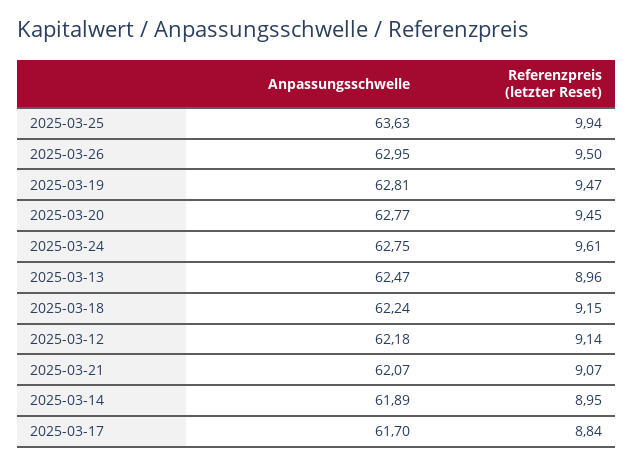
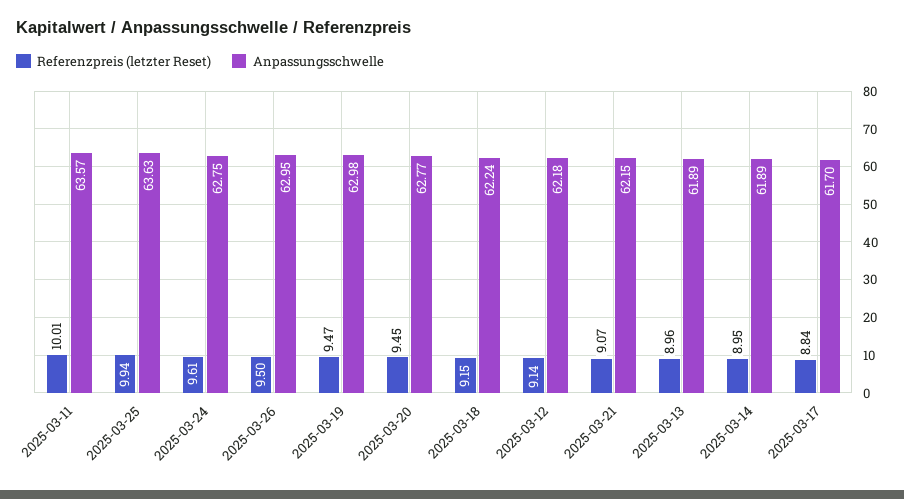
Anpassungsschwelle, 2025-03-19: 62.81 -> 62.98
Anpassungsschwelle, 2025-03-13: 62.47 -> 61.89
Anpassungsschwelle, 2025-03-21: 62.07 -> 62.15
Referenzpreis (letzter Reset), 2025-03-11: none -> 10.01
Anpassungsschwelle, 2025-03-11: none -> 63.57

